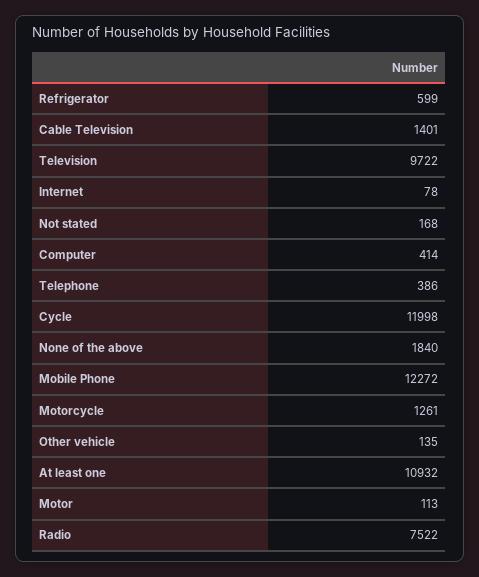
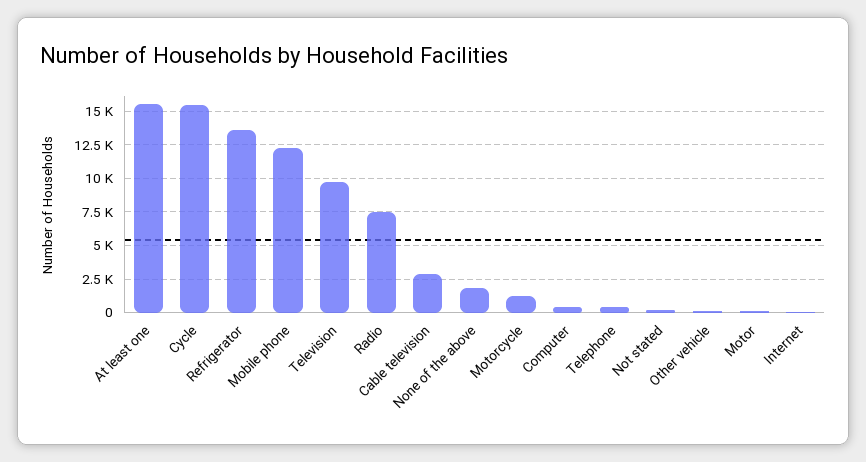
Refrigerator: 599 -> 13500
Cable Television: 1401 -> 3000
Cycle: 11998 -> 15500
At least one: 10932 -> 15500

